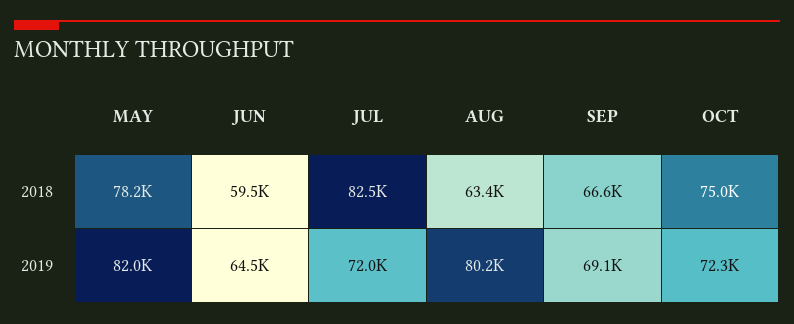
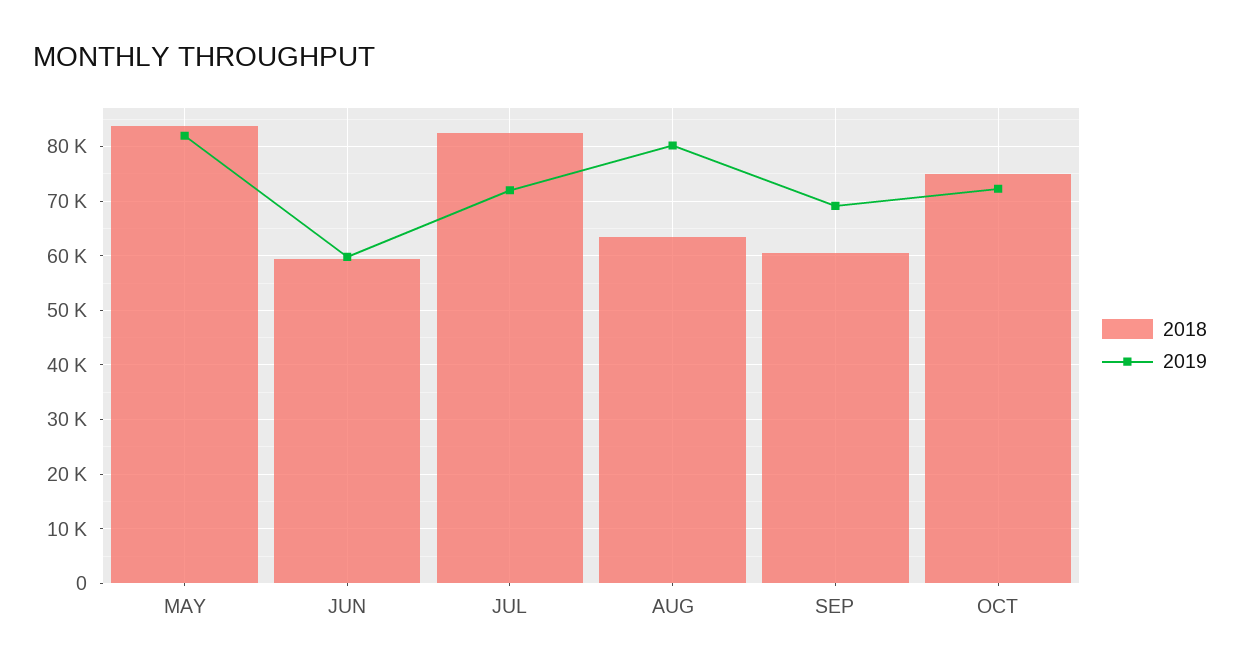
2018, MAY: 78200 -> 84000
2018, SEP: 66600 -> 60000
2019, JUN: 64500 -> 60000

